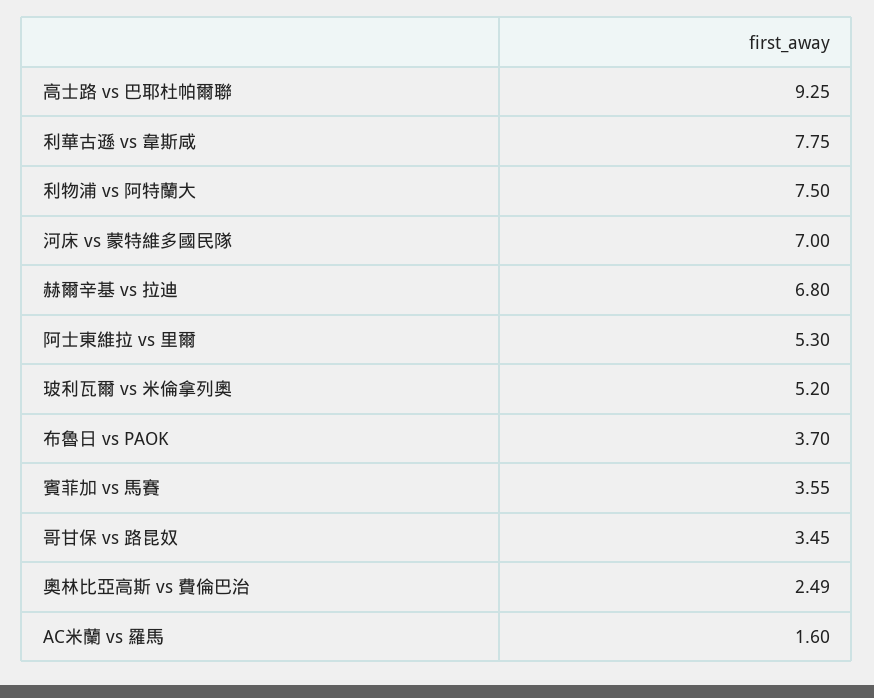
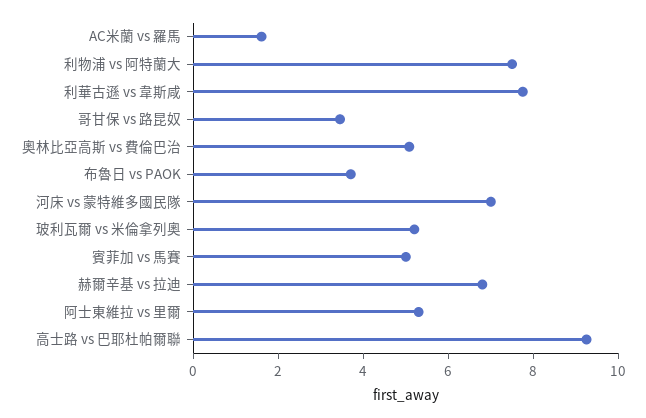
賓菲加 vs 馬賽: 3.55 -> 5
奧林比亞高斯 vs 費倫巴治: 2.49 -> 5

